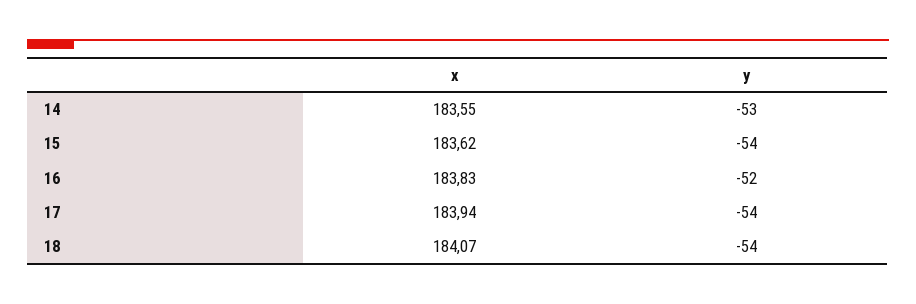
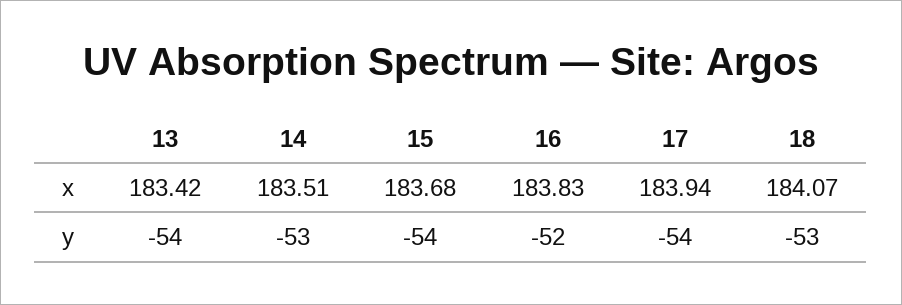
x, 14: 183.55 -> 183.51
x, 15: 183.62 -> 183.68
y, 18: -54 -> -53
x, 13: none -> 183.42
y, 13: none -> -54

